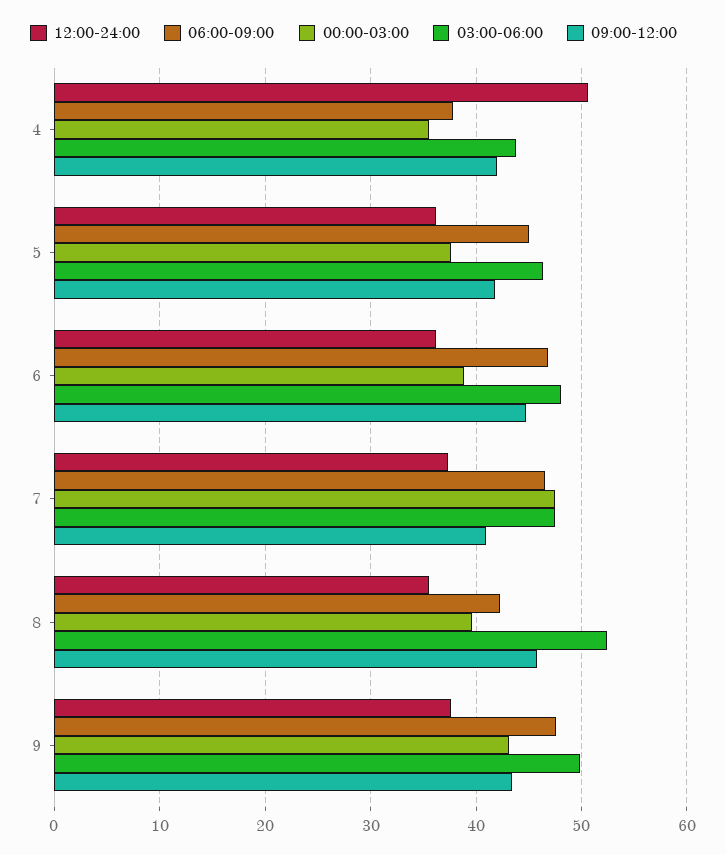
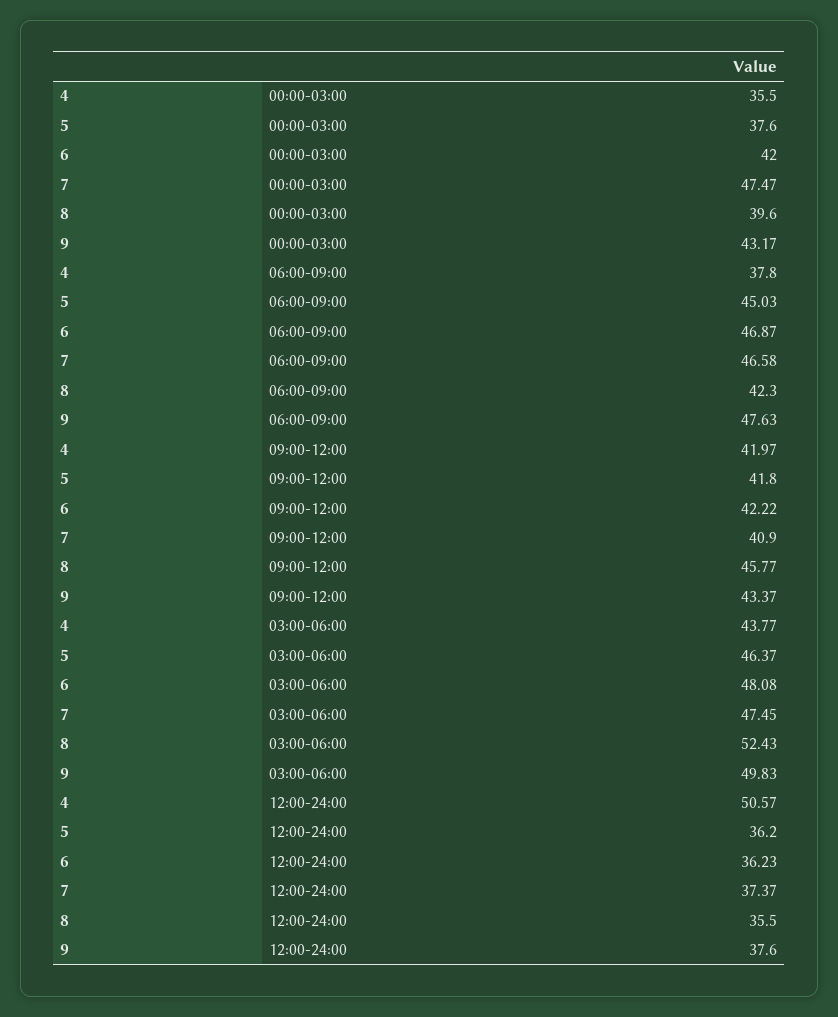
00:00-03:00, 6: 39 -> 42
09:00-12:00, 6: 45 -> 42.22

